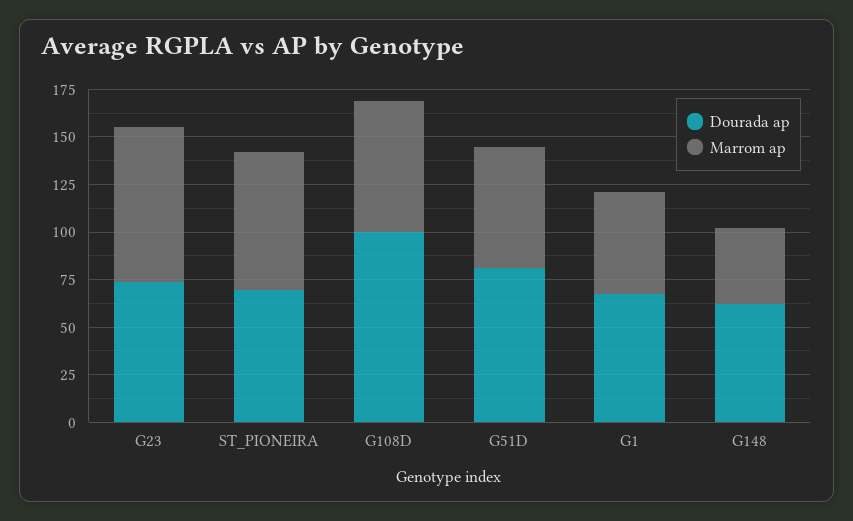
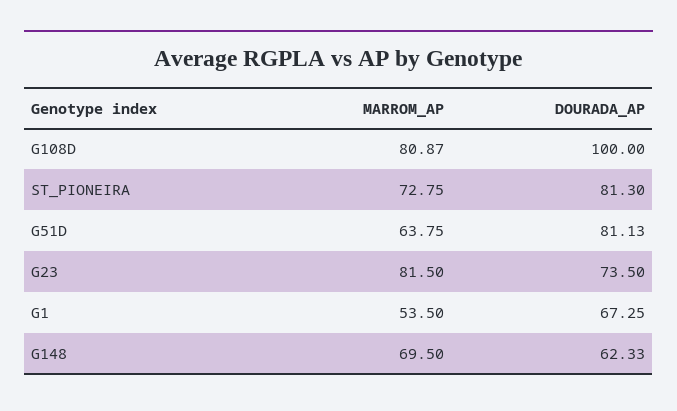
Dourada ap, ST_PIONEIRA: 70 -> 81.3
Marrom ap, G108D: 70 -> 80.87
Marrom ap, G148: 40 -> 69.5

